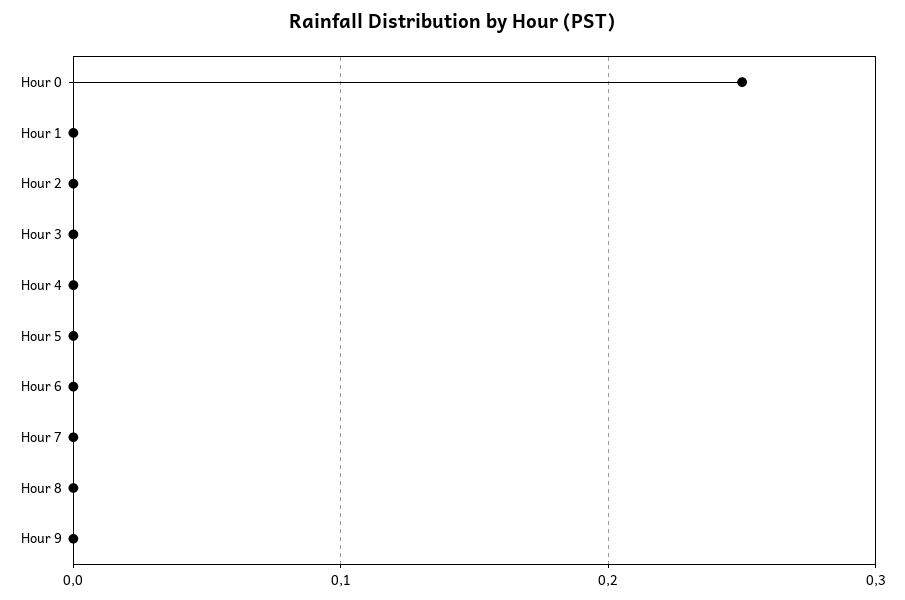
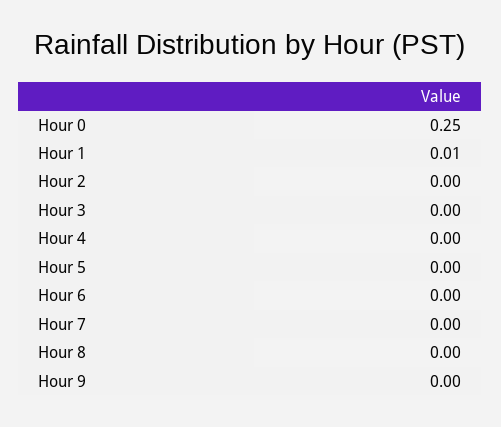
Hour 1: 0 -> 0.01

